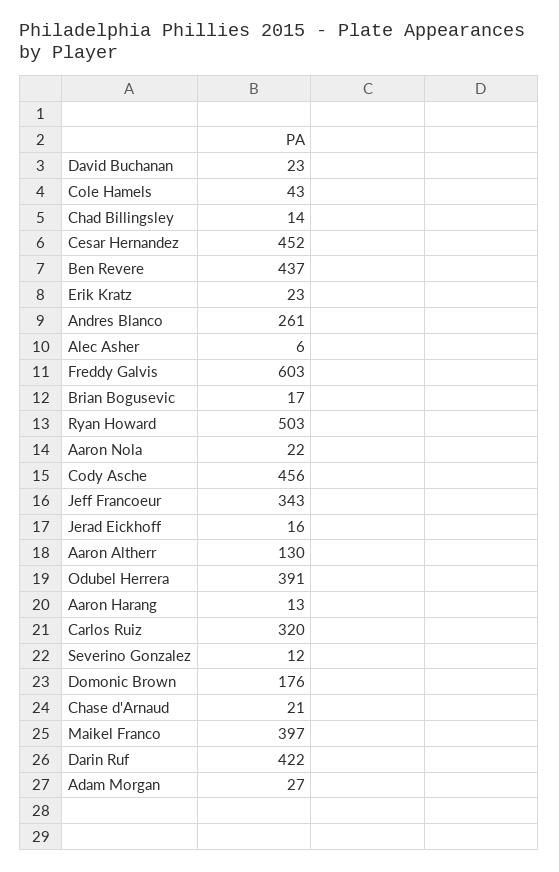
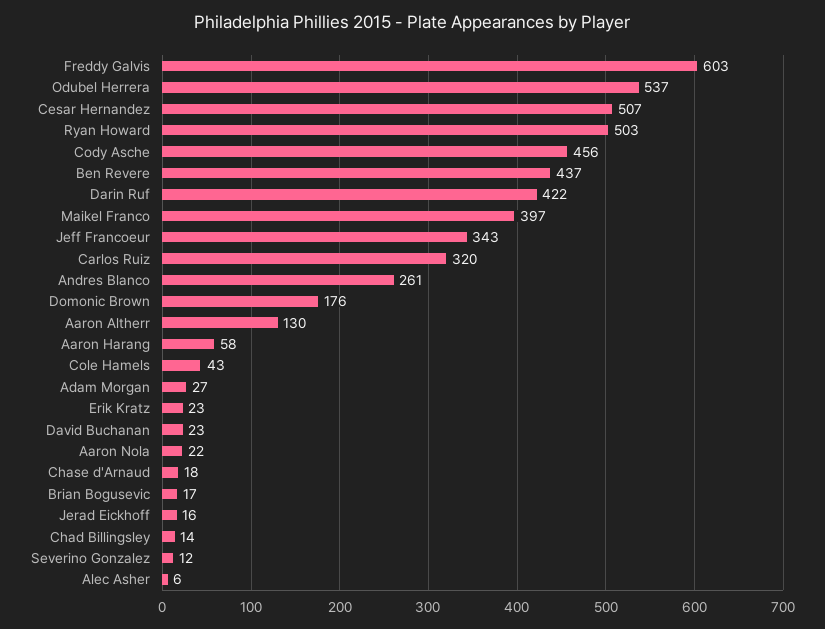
Cesar Hernandez: 452 -> 507
Odubel Herrera: 391 -> 537
Aaron Harang: 13 -> 58
Chase d'Arnaud: 21 -> 18

